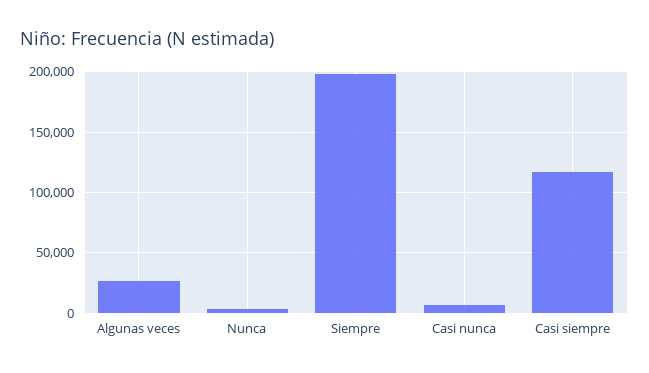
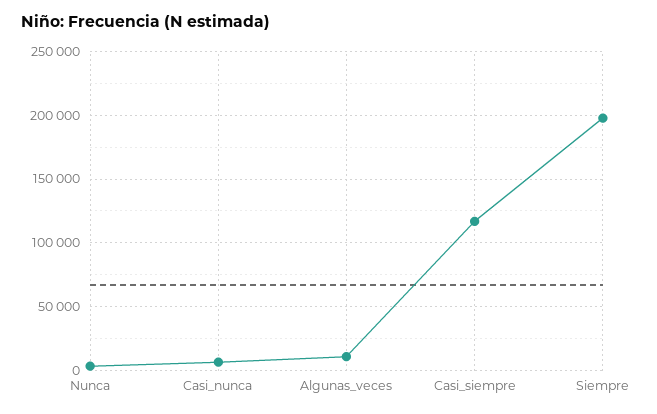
Algunas veces: 25000 -> 10000

